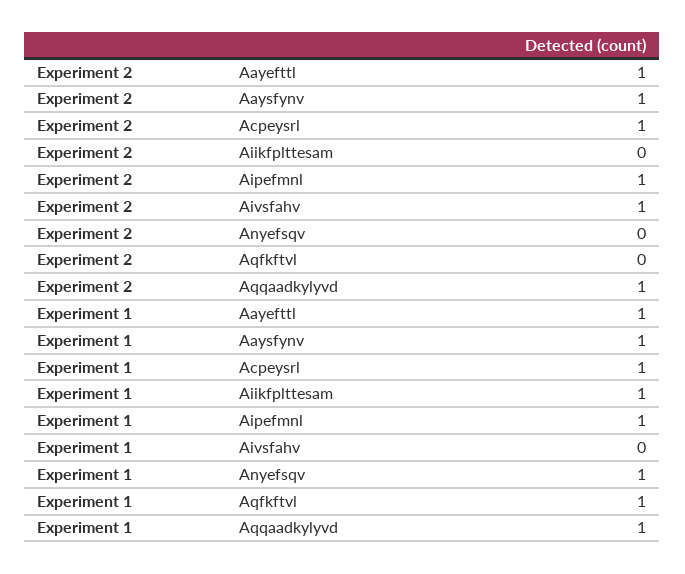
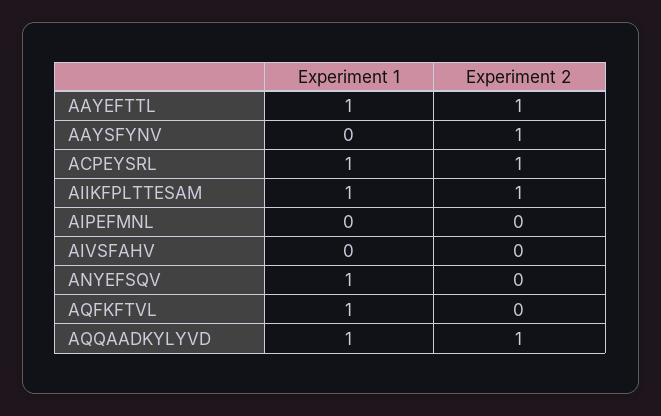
Experiment 2, Aiikfplttesam: 0 -> 1
Experiment 2, Aipefmnl: 1 -> 0
Experiment 2, Aivsfahv: 1 -> 0
Experiment 1, Aaysfynv: 1 -> 0
Experiment 1, Aipefmnl: 1 -> 0

